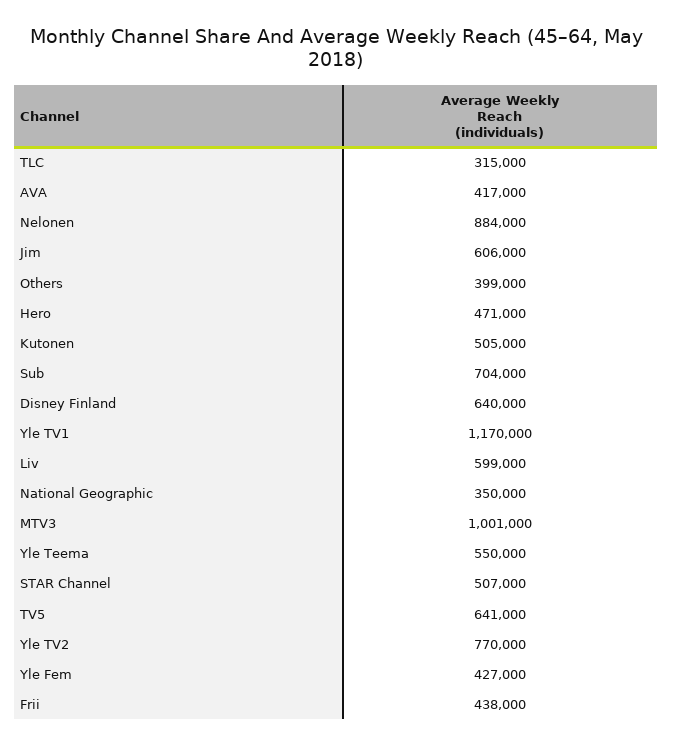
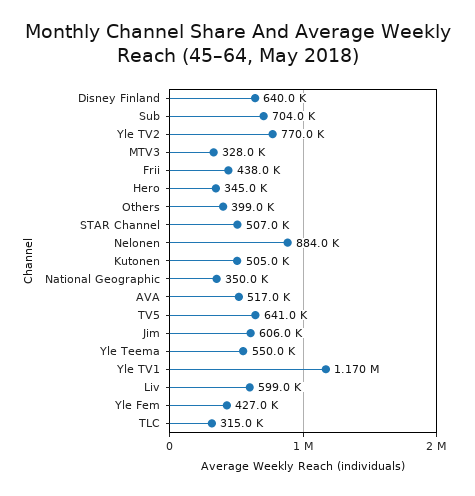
AVA: 417000 -> 517000
Hero: 471000 -> 345000
MTV3: 1001000 -> 328000

